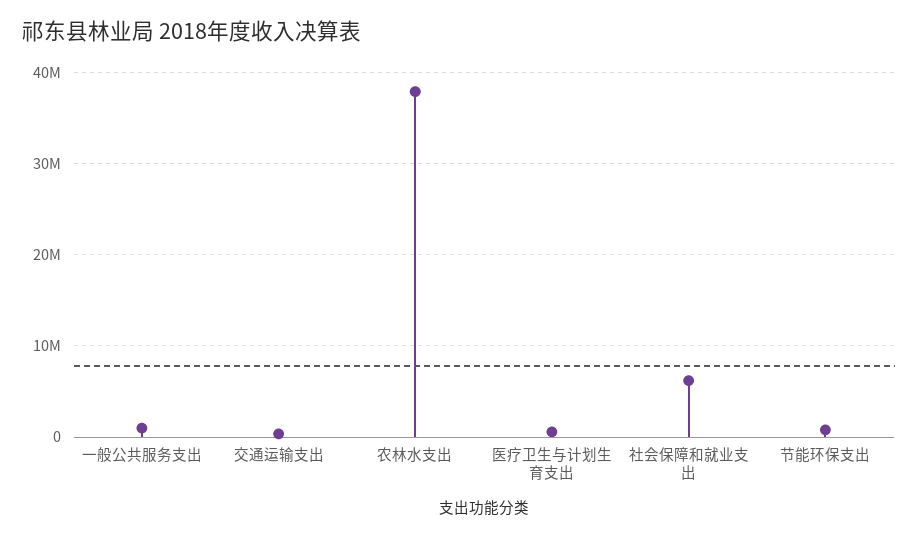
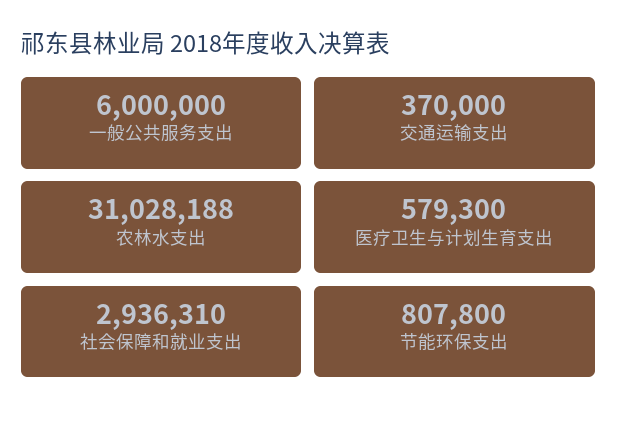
一般公共服务支出: 1000000 -> 6000000
农林水支出: 38000000 -> 31028188
社会保障和就业支出: 6000000 -> 2936310

